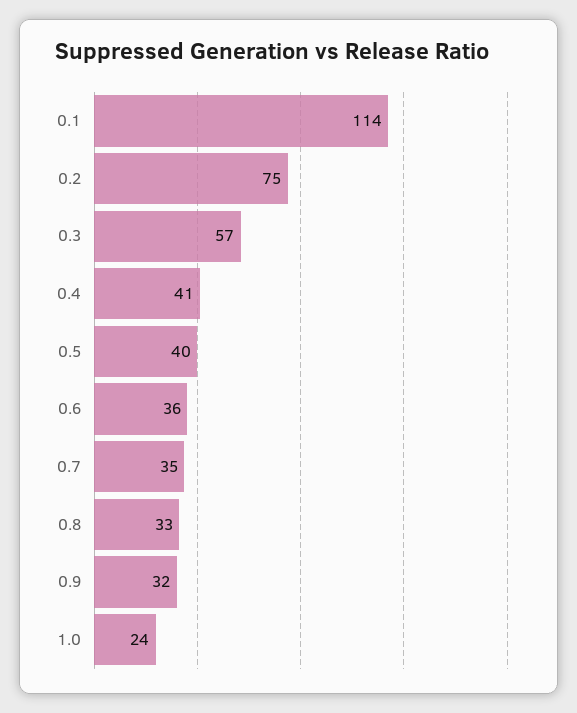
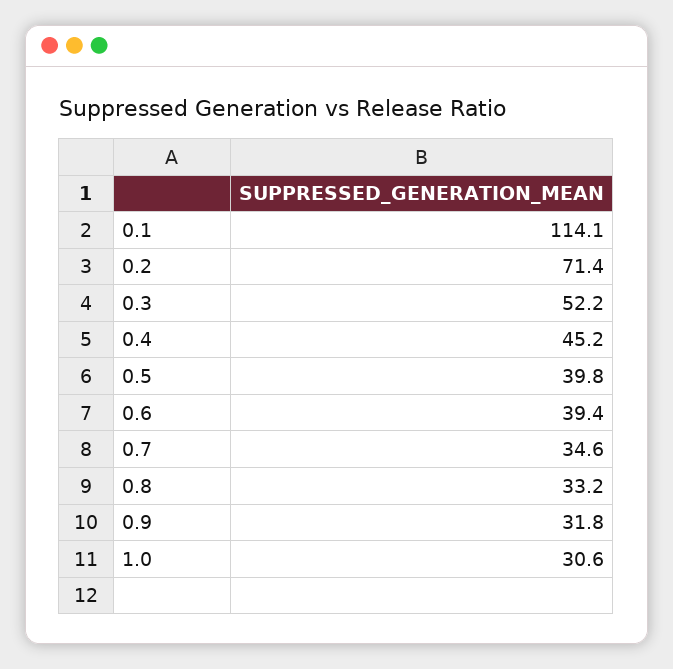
0.2: 75 -> 71.4
0.3: 57 -> 52.2
0.4: 41 -> 45.2
0.6: 36 -> 39.4
1.0: 24 -> 30.6

